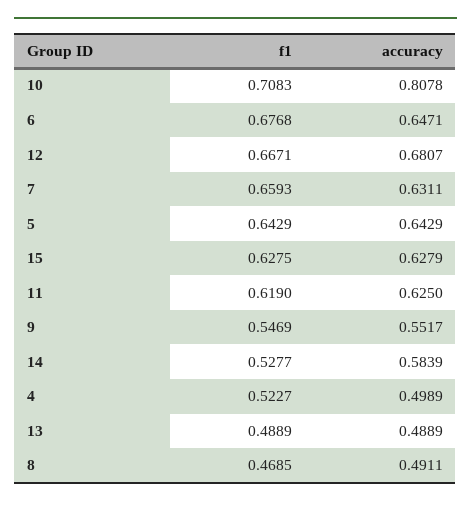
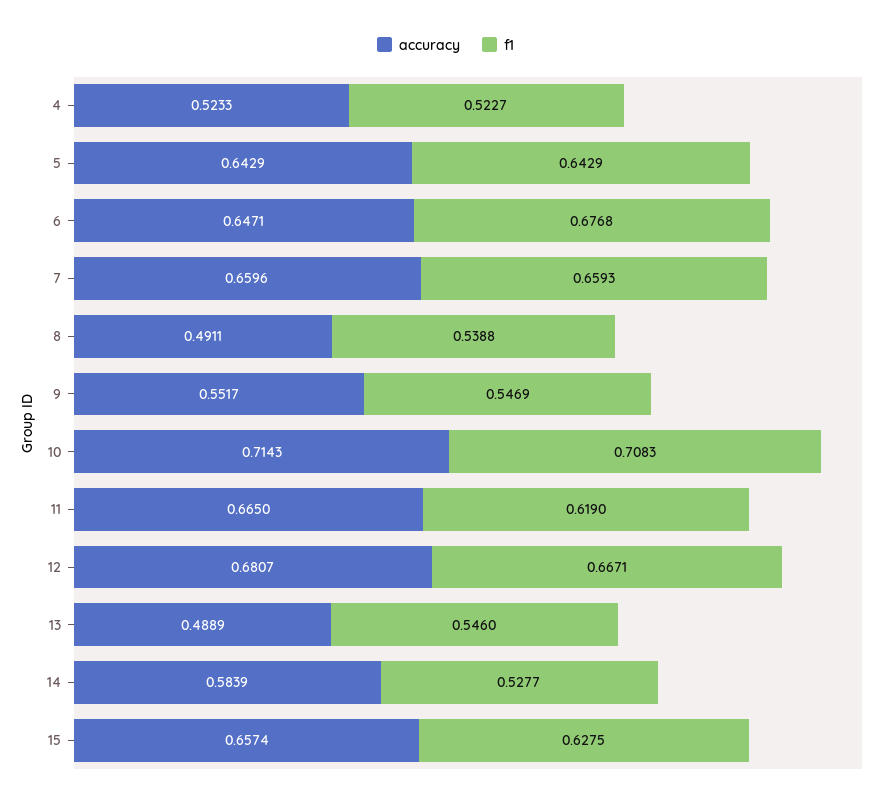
accuracy, 10: 0.8078 -> 0.7143
accuracy, 7: 0.6311 -> 0.6596
accuracy, 15: 0.6279 -> 0.6574
accuracy, 11: 0.625 -> 0.665
accuracy, 4: 0.4989 -> 0.5233
f1, 13: 0.4889 -> 0.546
f1, 8: 0.4685 -> 0.5388

